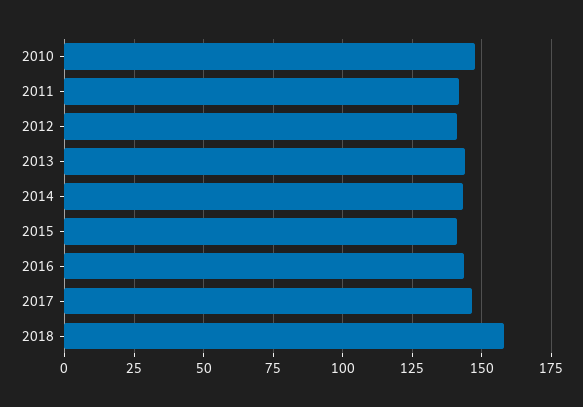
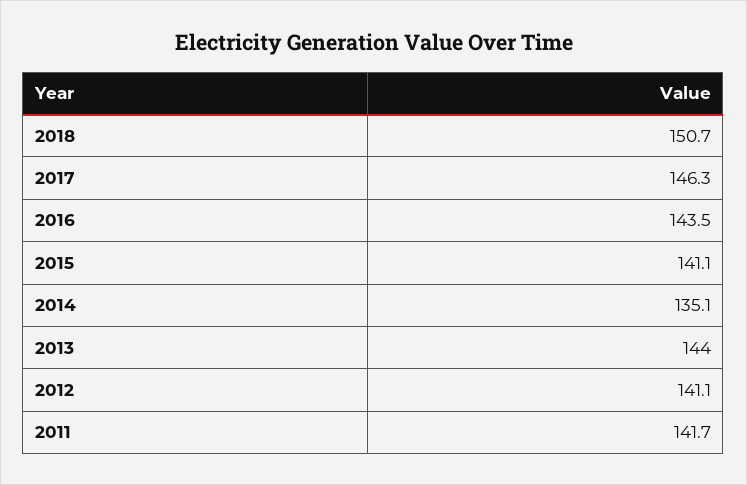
2010: 147.5 -> none
2014: 142.5 -> 135.1
2018: 157.5 -> 150.7

